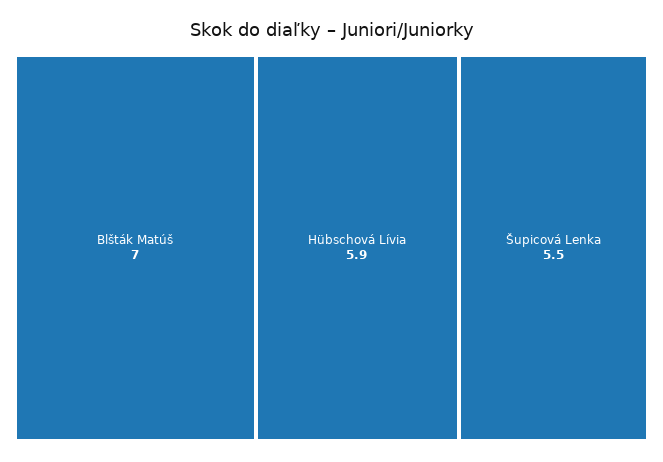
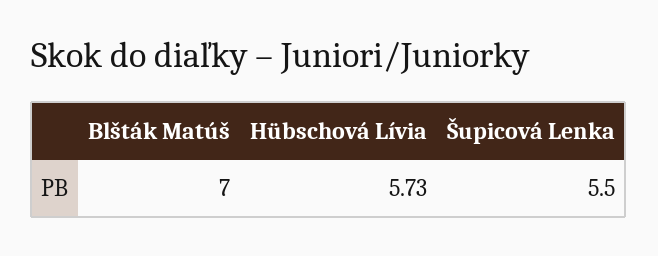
Hübschová Lívia: 5.9 -> 5.73

